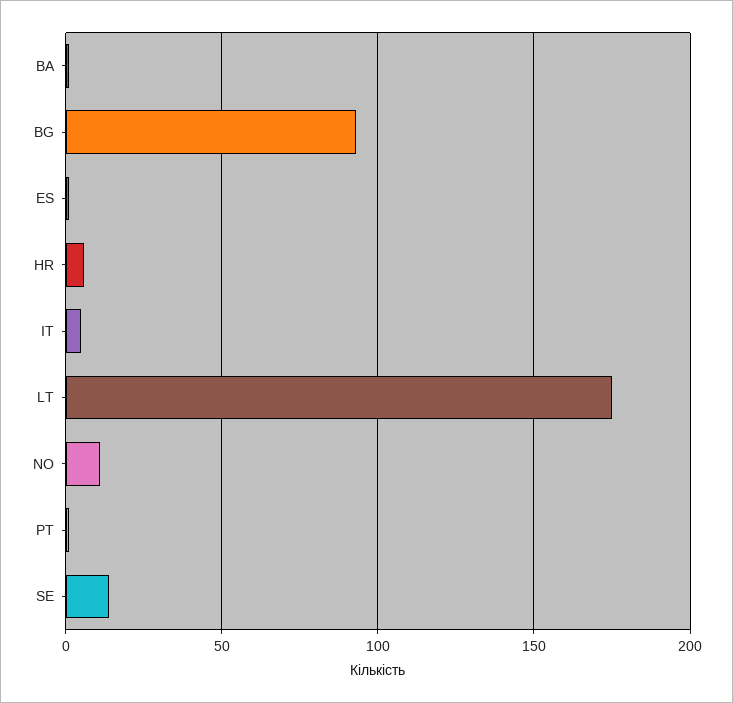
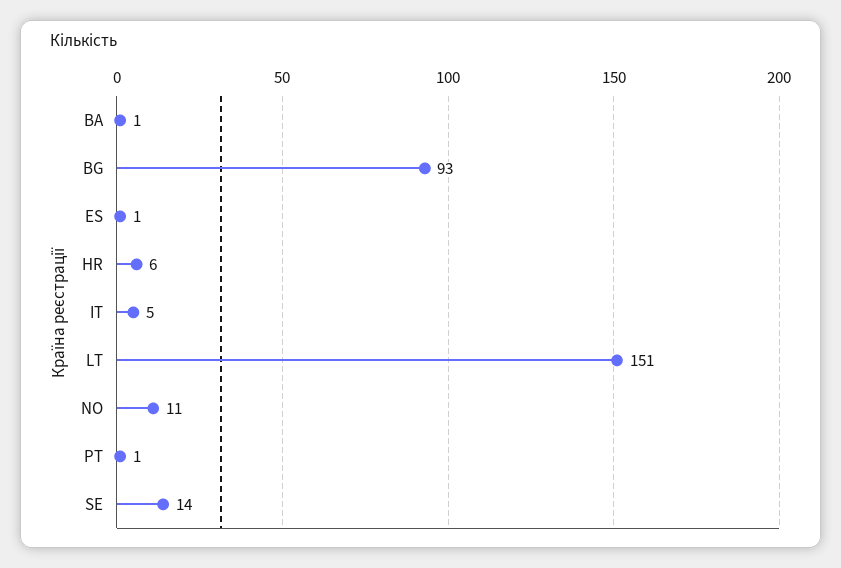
LT: 175 -> 151

